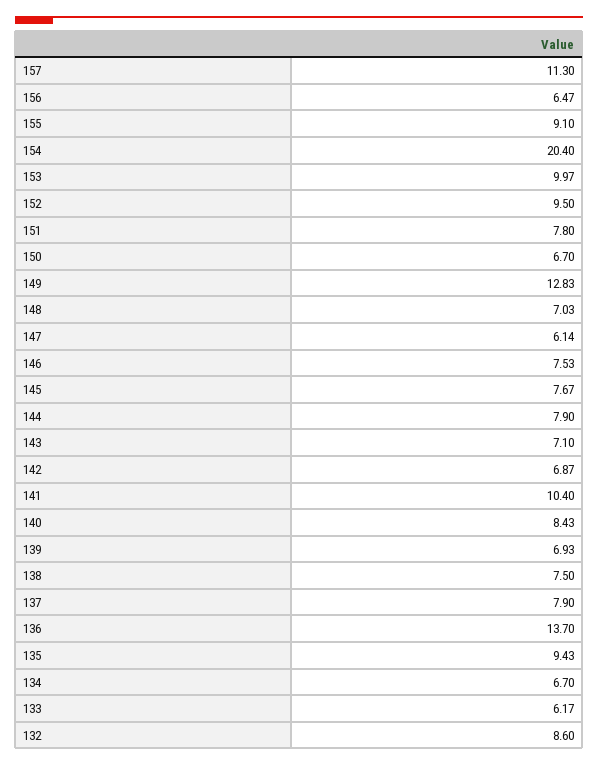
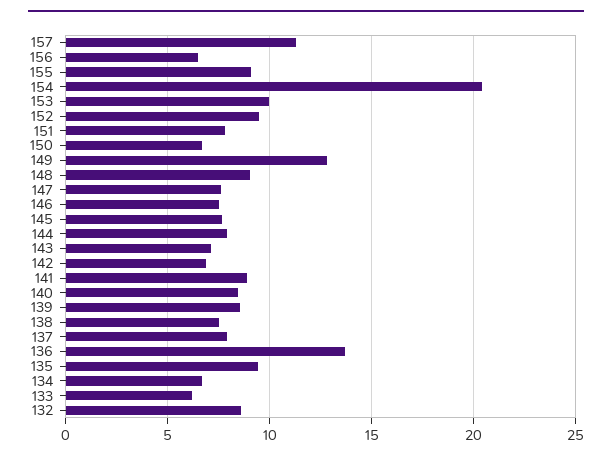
148: 7.03 -> 9
147: 6.14 -> 7.5
141: 10.4 -> 9
139: 6.93 -> 8.5

